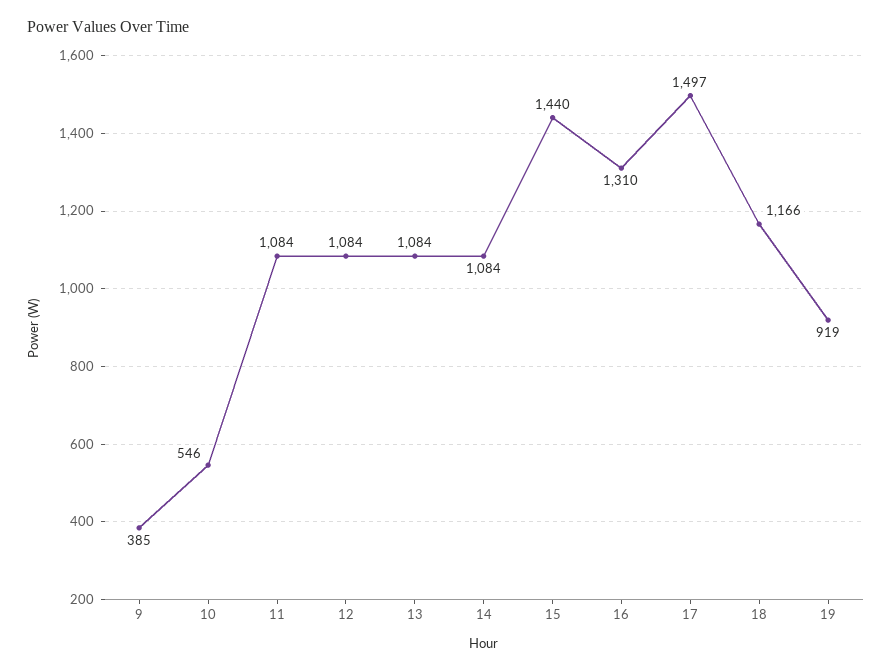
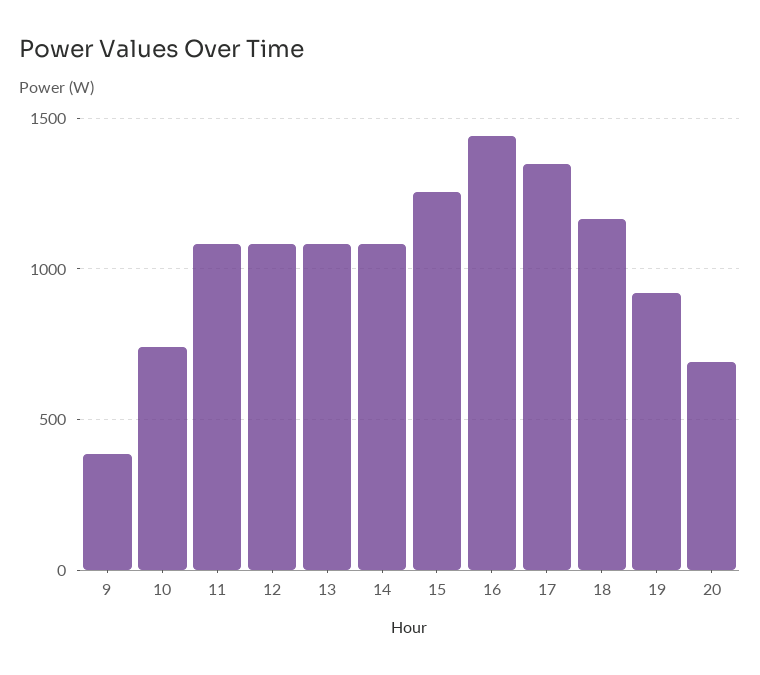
10: 546 -> 750
15: 1440 -> 1250
16: 1310 -> 1450
17: 1497 -> 1350
20: none -> 700

